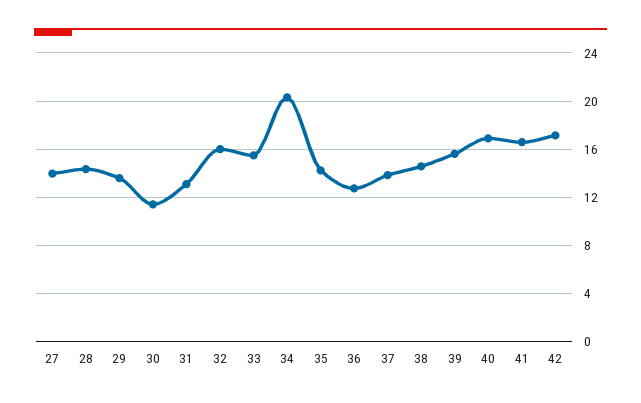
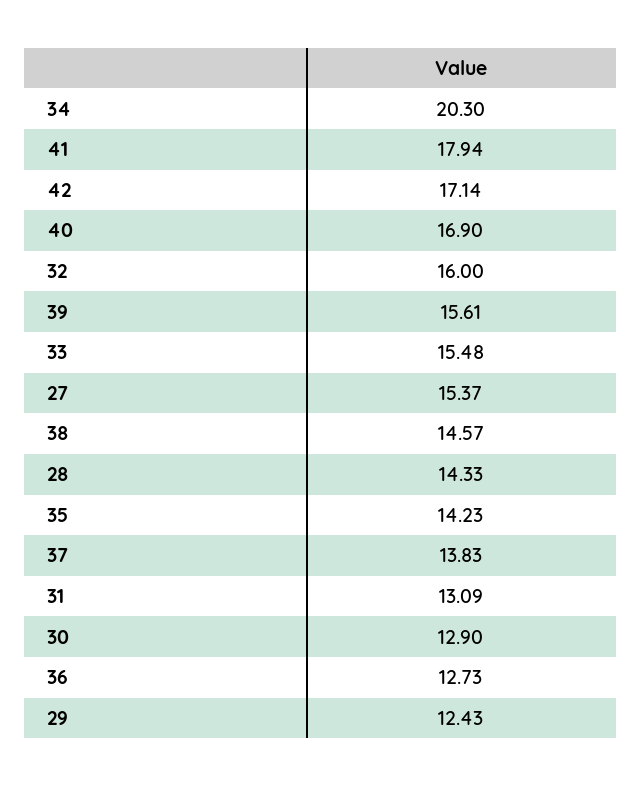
27: 14 -> 15.37
29: 13.5 -> 12.43
30: 11.5 -> 12.9
41: 16.5 -> 17.94

